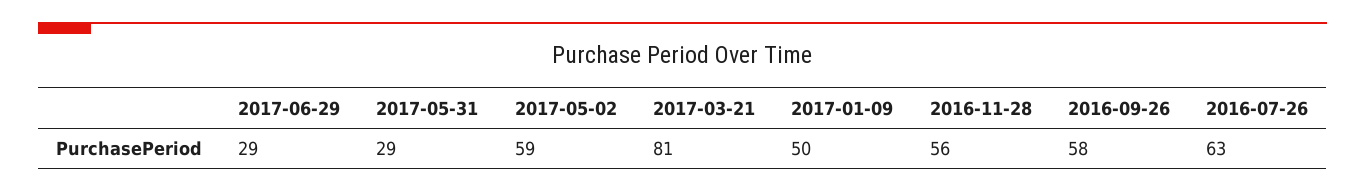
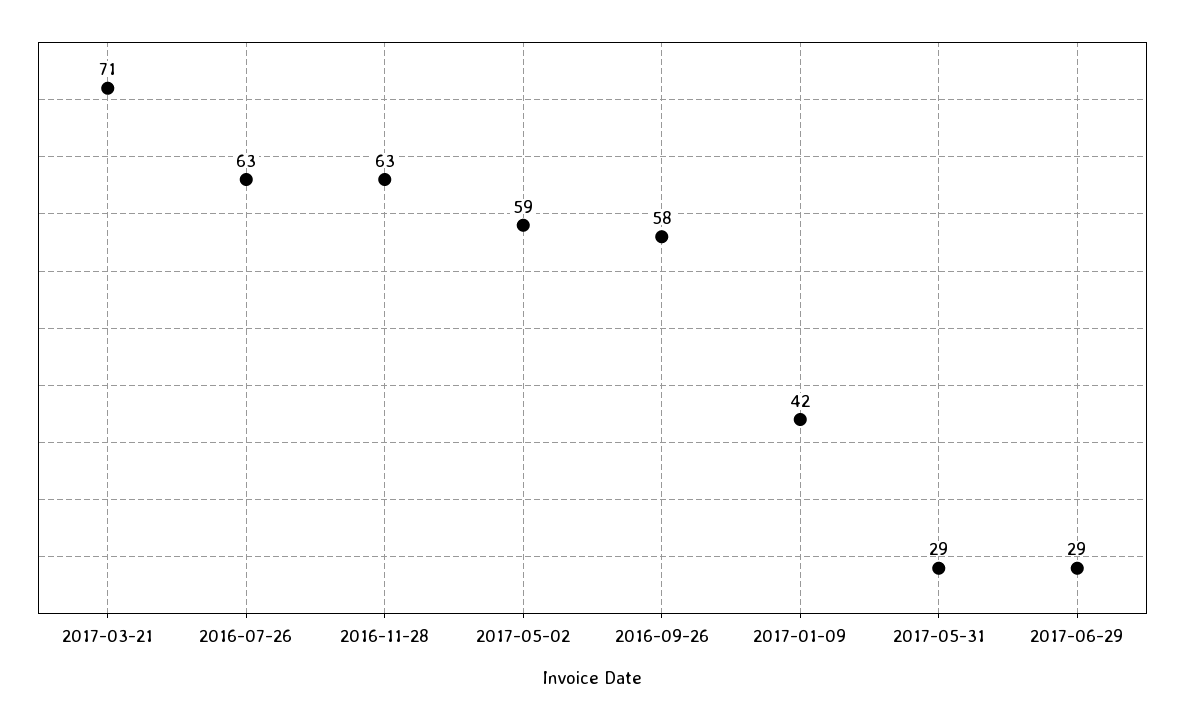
2017-03-21: 81 -> 71
2017-01-09: 50 -> 42
2016-11-28: 56 -> 63

